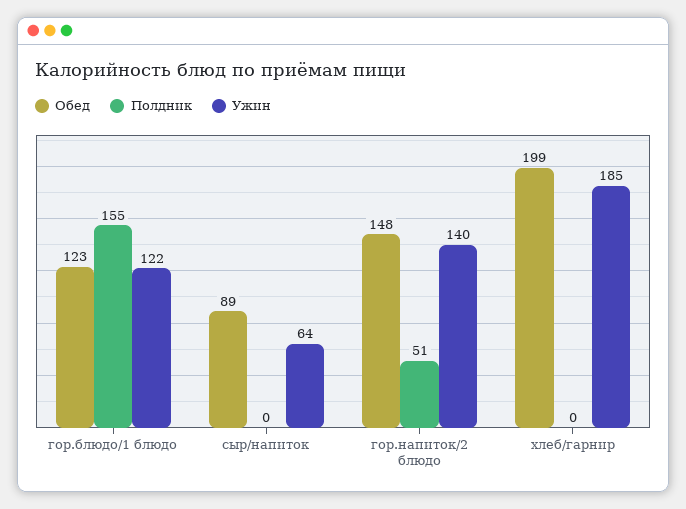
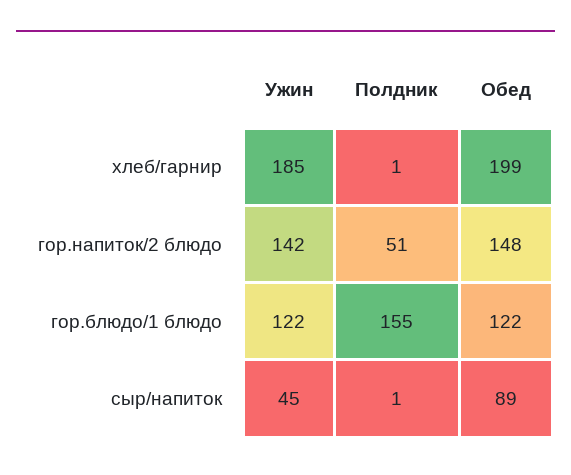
Обед, гор.блюдо/1 блюдо: 123 -> 122
Полдник, сыр/напиток: 0 -> 1
Ужин, сыр/напиток: 64 -> 45
Ужин, гор.напиток/2 блюдо: 140 -> 142
Полдник, хлеб/гарнир: 0 -> 1

